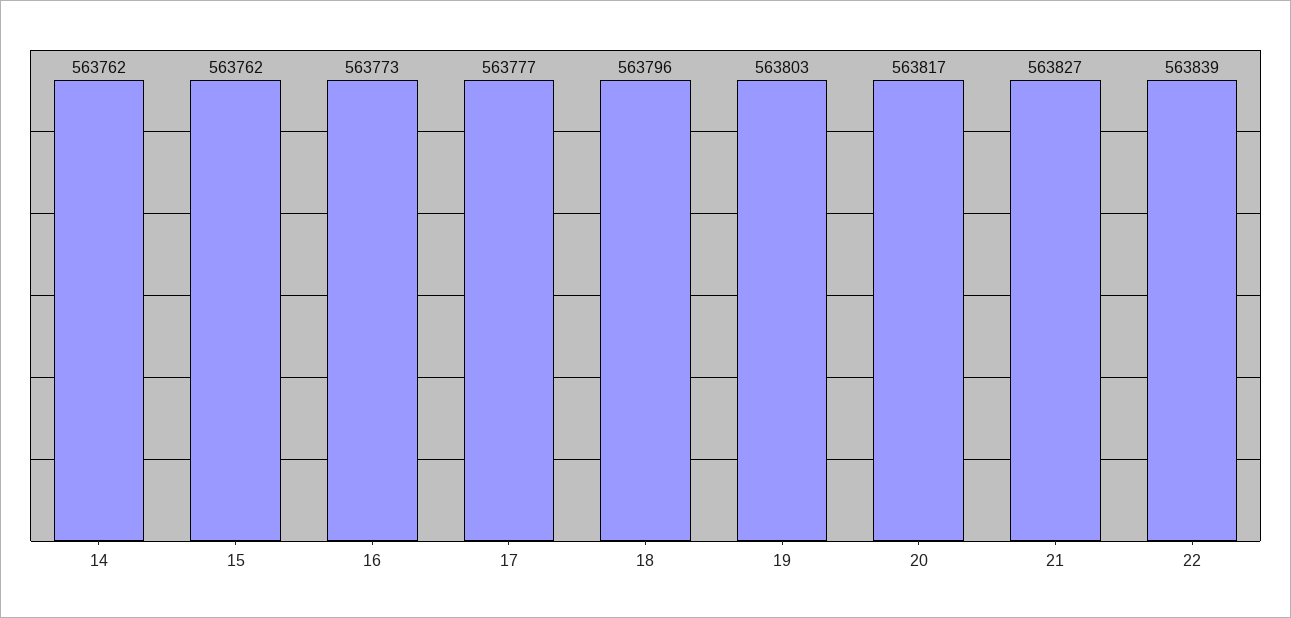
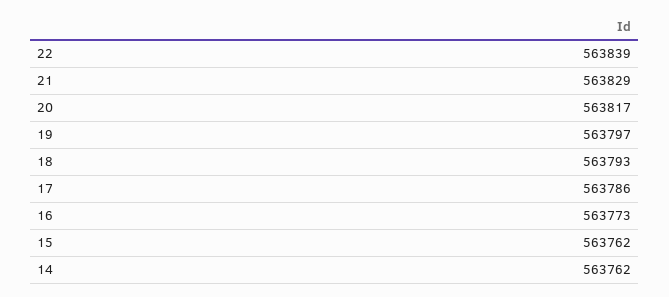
17: 563777 -> 563786
18: 563796 -> 563793
19: 563803 -> 563797
21: 563827 -> 563829

